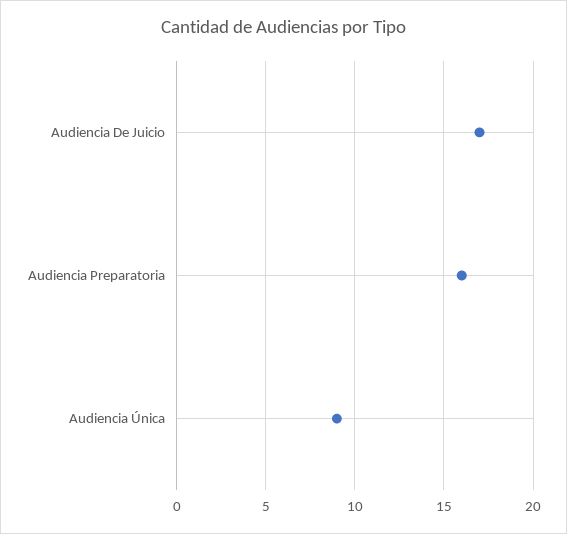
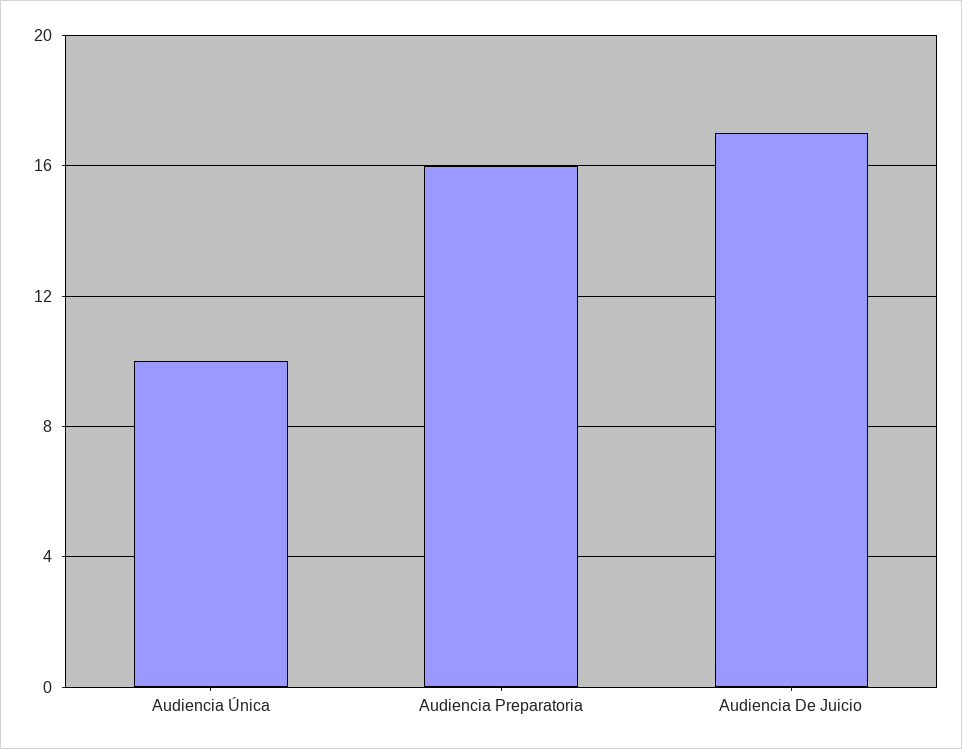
Audiencia Única: 9 -> 10

